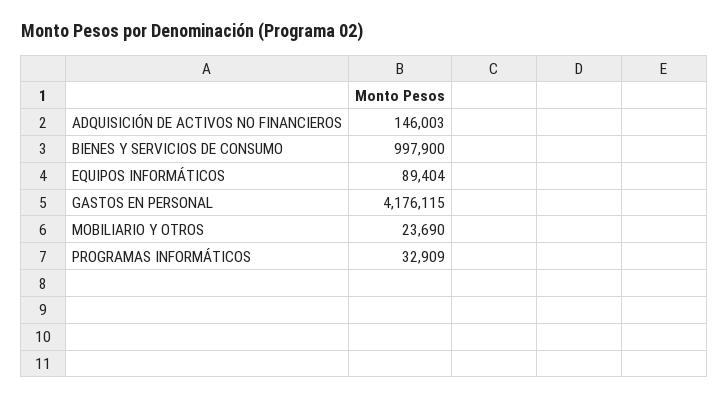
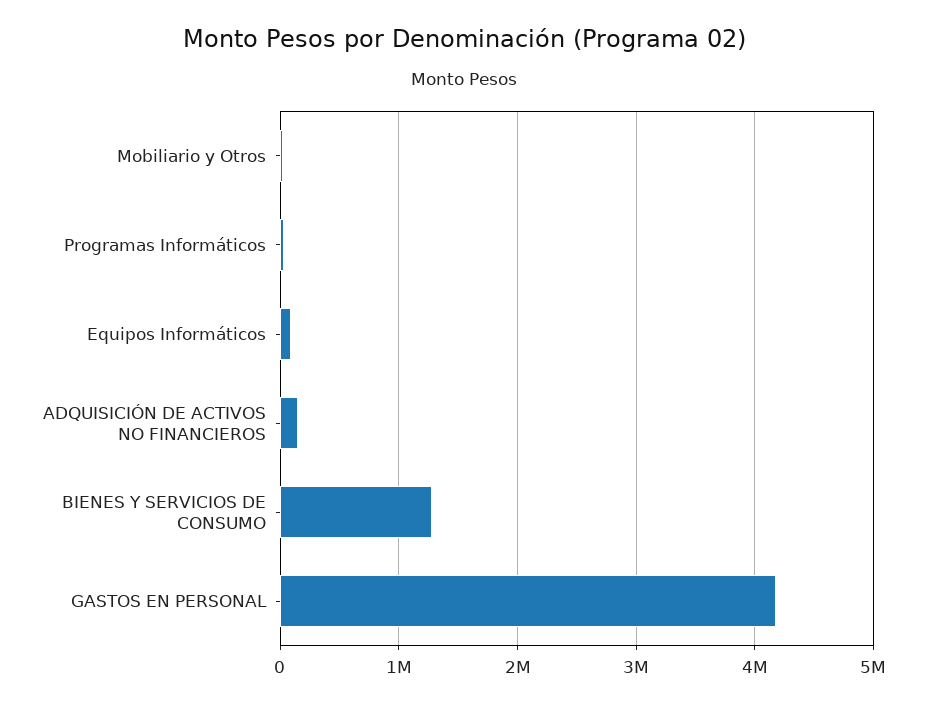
BIENES Y SERVICIOS DE CONSUMO: 997900 -> 1300000

